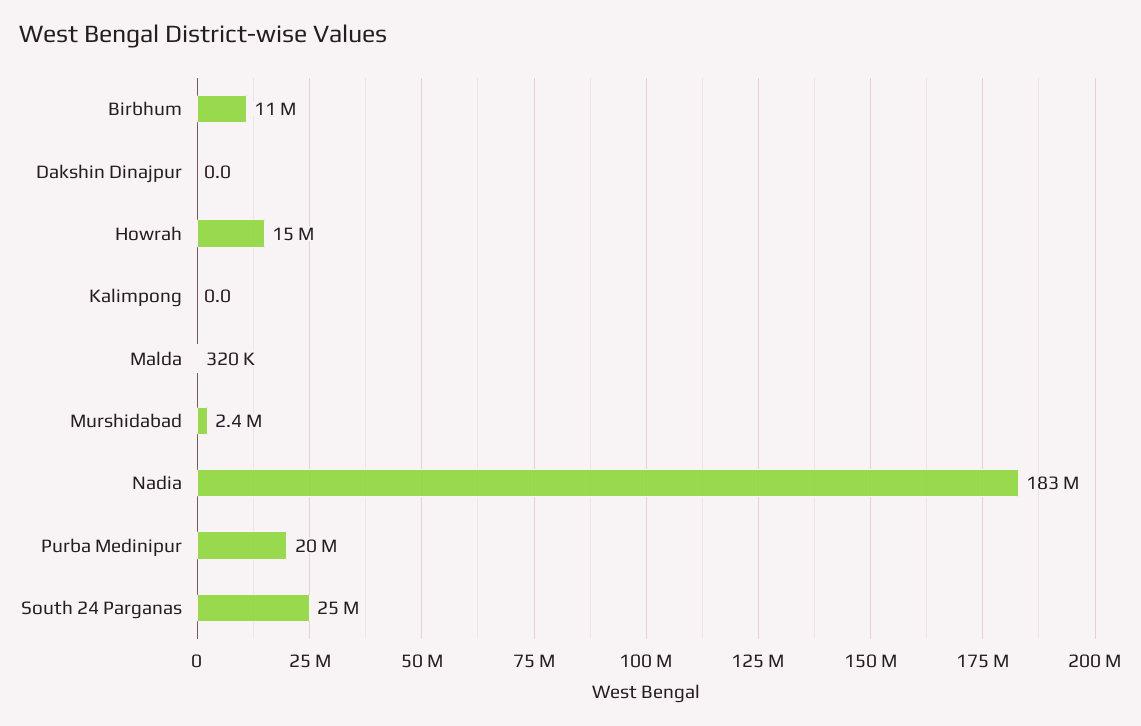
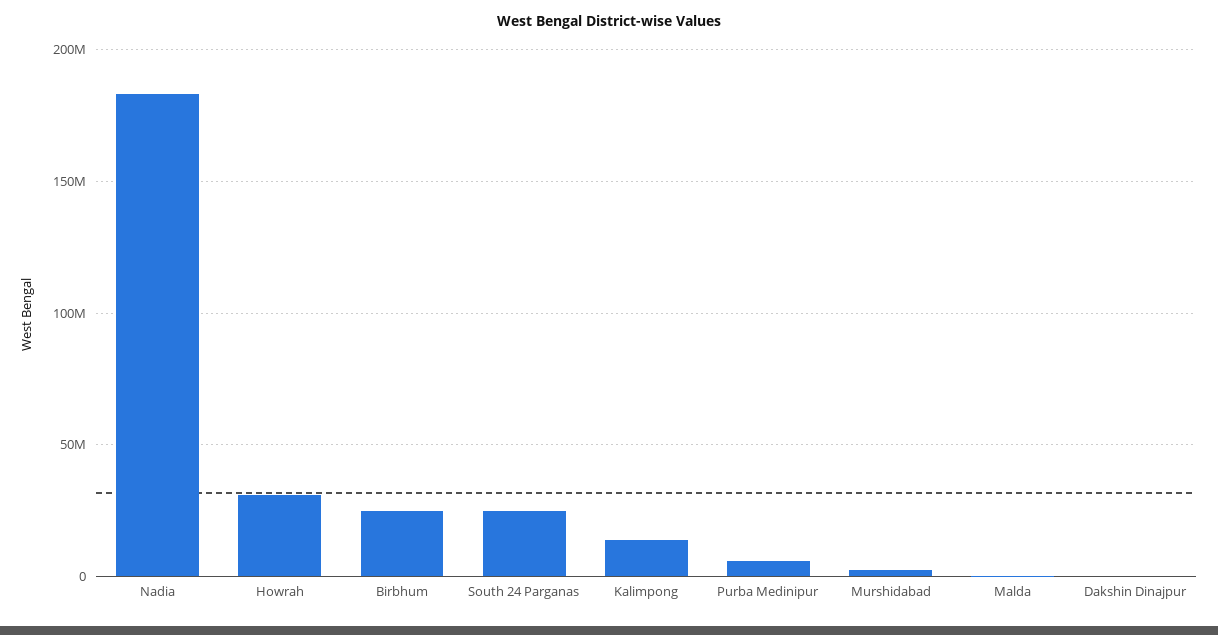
Birbhum: 11000000 -> 25000000
Howrah: 15000000 -> 30000000
Kalimpong: 0 -> 15000000
Purba Medinipur: 20000000 -> 5000000

